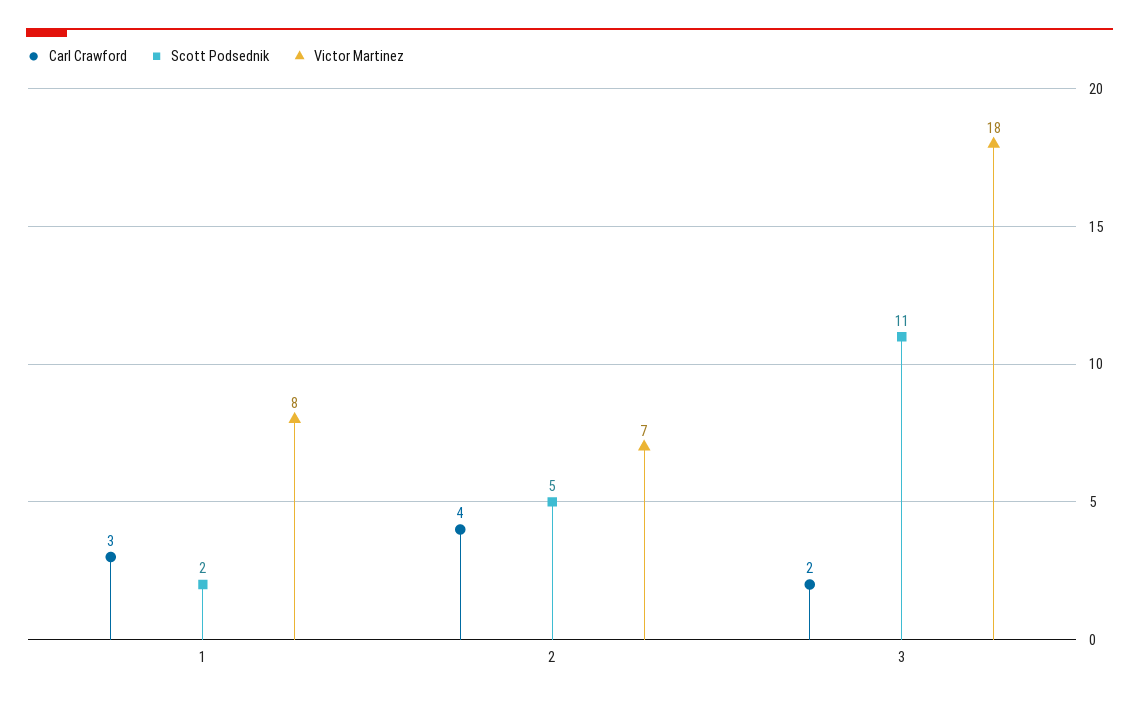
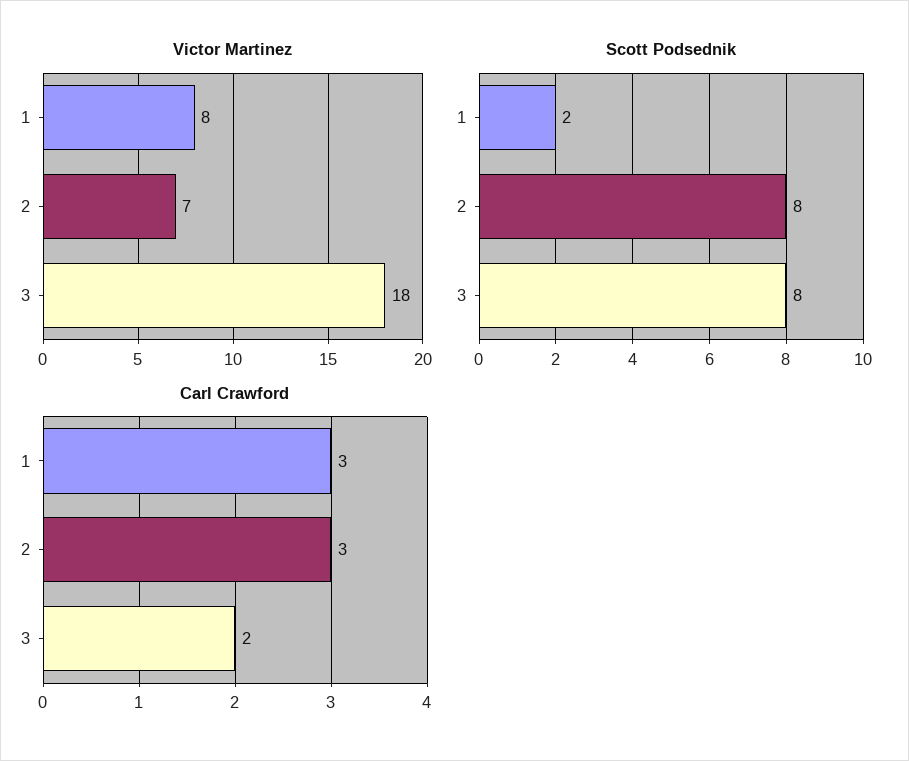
Carl Crawford, 2: 4 -> 3
Scott Podsednik, 2: 5 -> 8
Scott Podsednik, 3: 11 -> 8

